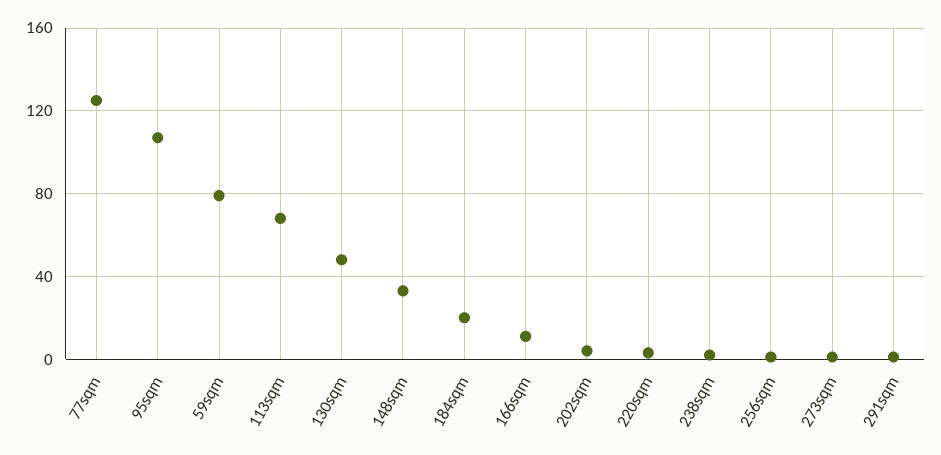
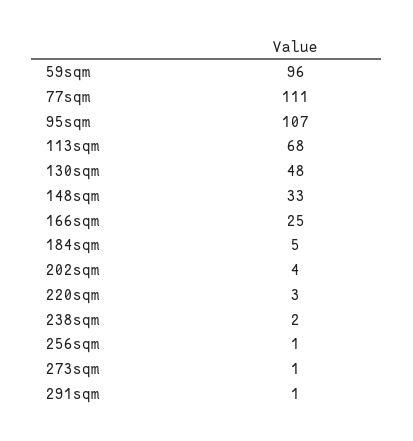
77sqm: 125 -> 111
59sqm: 80 -> 96
184sqm: 20 -> 5
166sqm: 10 -> 25

